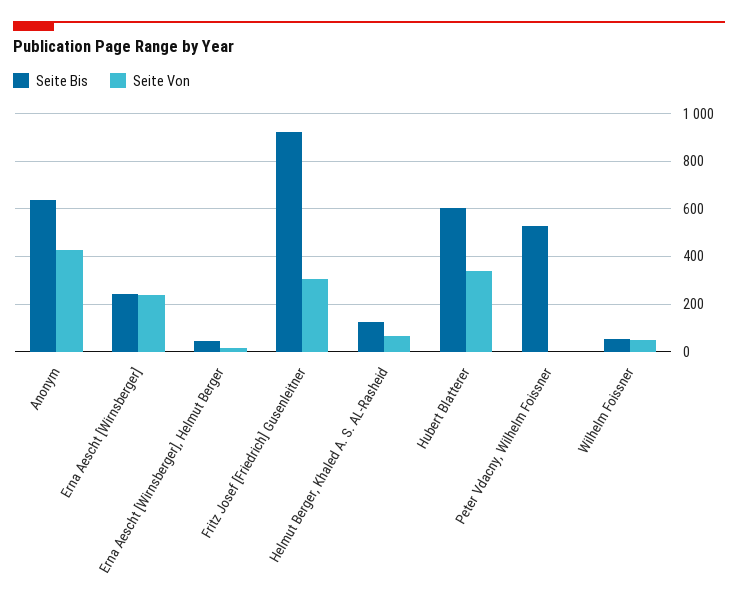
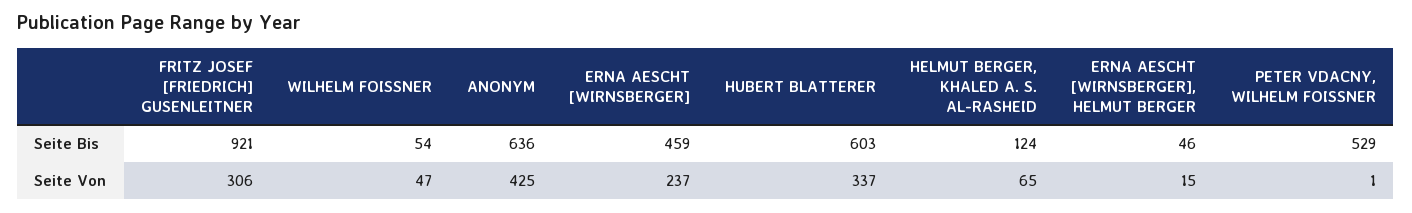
Seite Bis, Erna Aescht [Wirnsberger]: 250 -> 459

